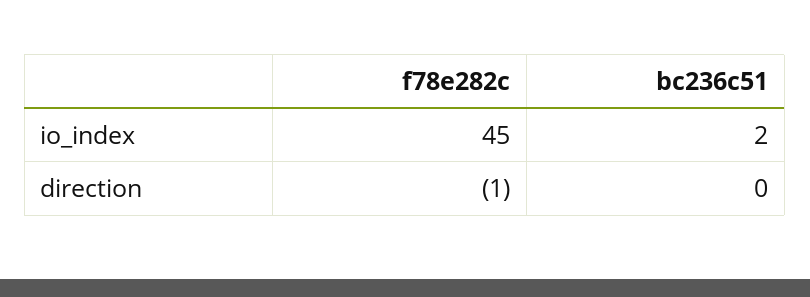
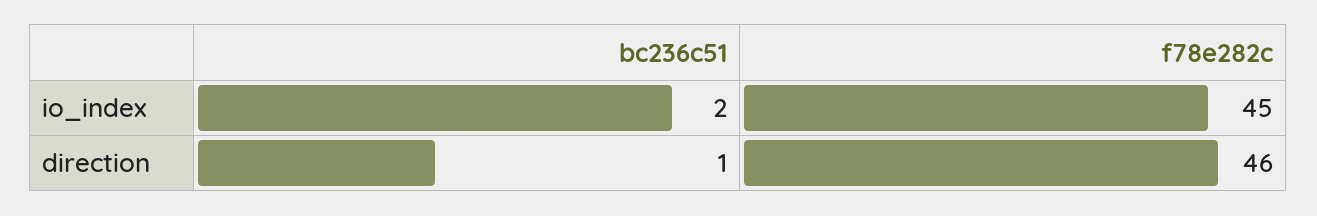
f78e282c, direction: -1 -> 46
bc236c51, direction: 0 -> 1

